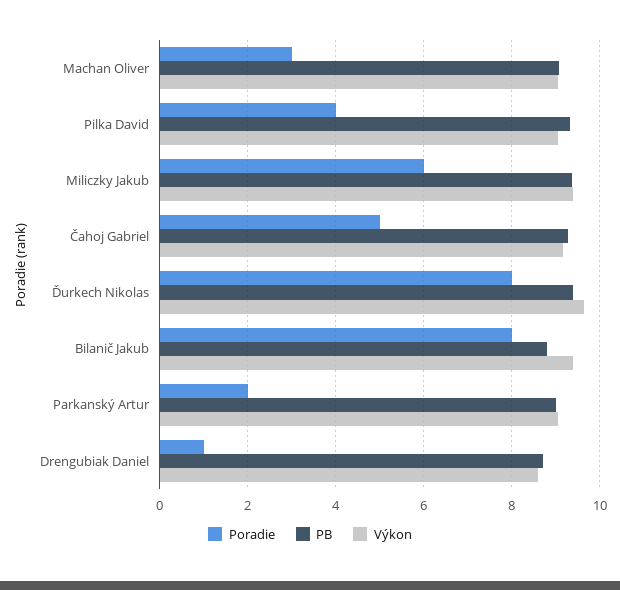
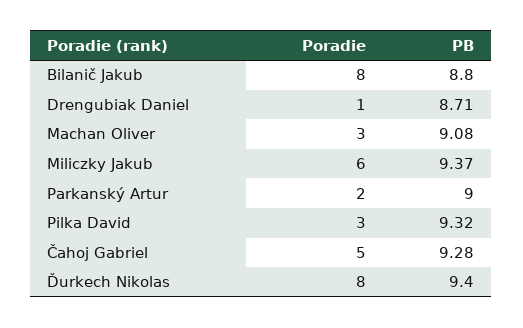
Výkon, Machan Oliver: 9 -> none
Poradie, Pilka David: 4 -> 3
Výkon, Pilka David: 9 -> none
Výkon, Miliczky Jakub: 9.4 -> none
Výkon, Čahoj Gabriel: 9.2 -> none
Výkon, Ďurkech Nikolas: 9.6 -> none
Výkon, Bilanič Jakub: 9.4 -> none
Výkon, Parkanský Artur: 9 -> none
Výkon, Drengubiak Daniel: 8.6 -> none

